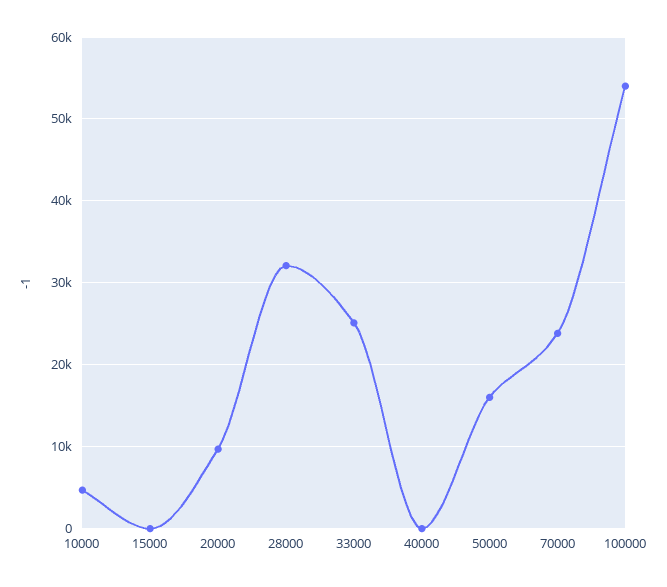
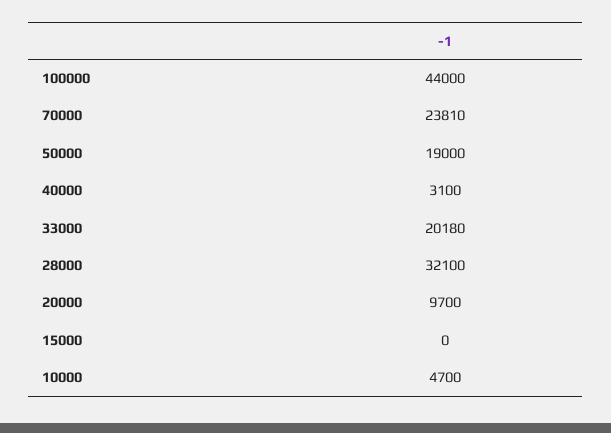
33000: 25000 -> 20180
40000: 0 -> 3100
50000: 16000 -> 19000
100000: 54000 -> 44000

